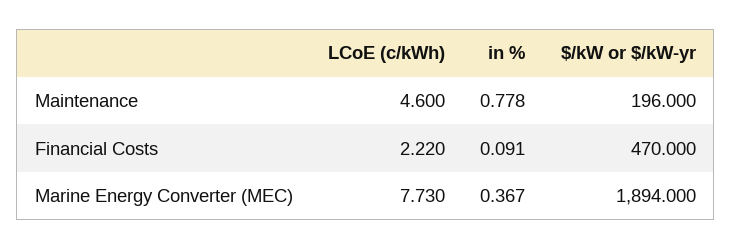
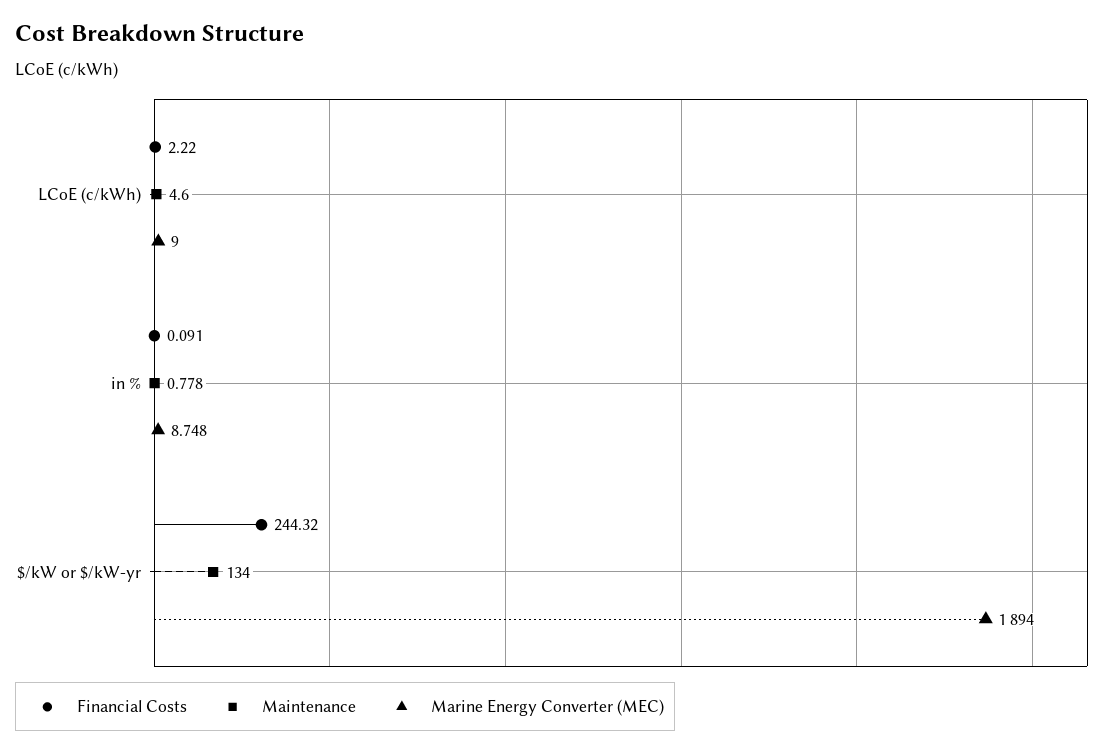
Maintenance, $/kW or $/kW-yr: 196 -> 134
Financial Costs, $/kW or $/kW-yr: 470 -> 244.32
Marine Energy Converter (MEC), LCoE (c/kWh): 7.73 -> 9
Marine Energy Converter (MEC), in %: 0.367 -> 8.748

